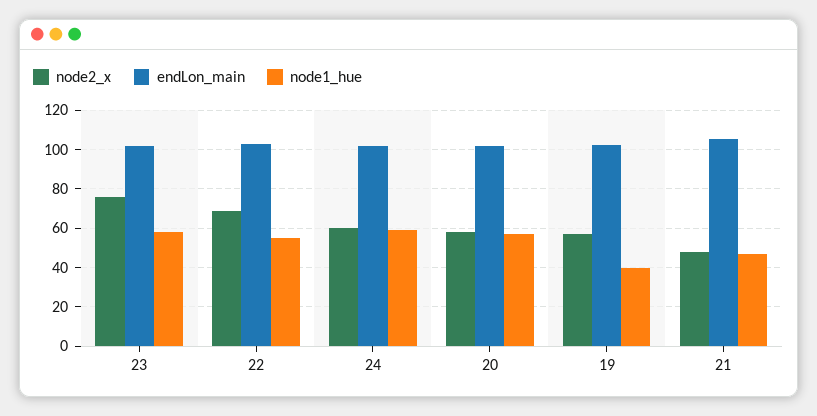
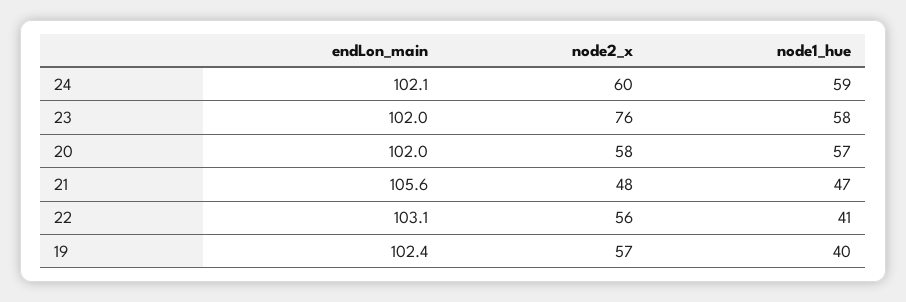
node2_x, 22: 70 -> 56
node1_hue, 22: 55 -> 41

